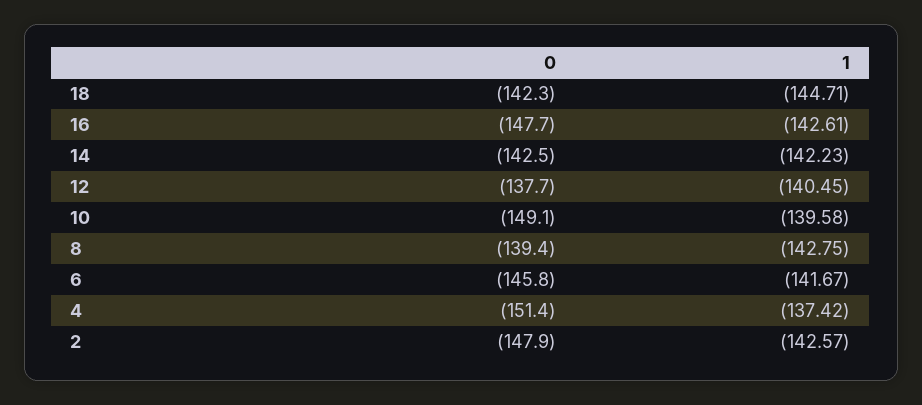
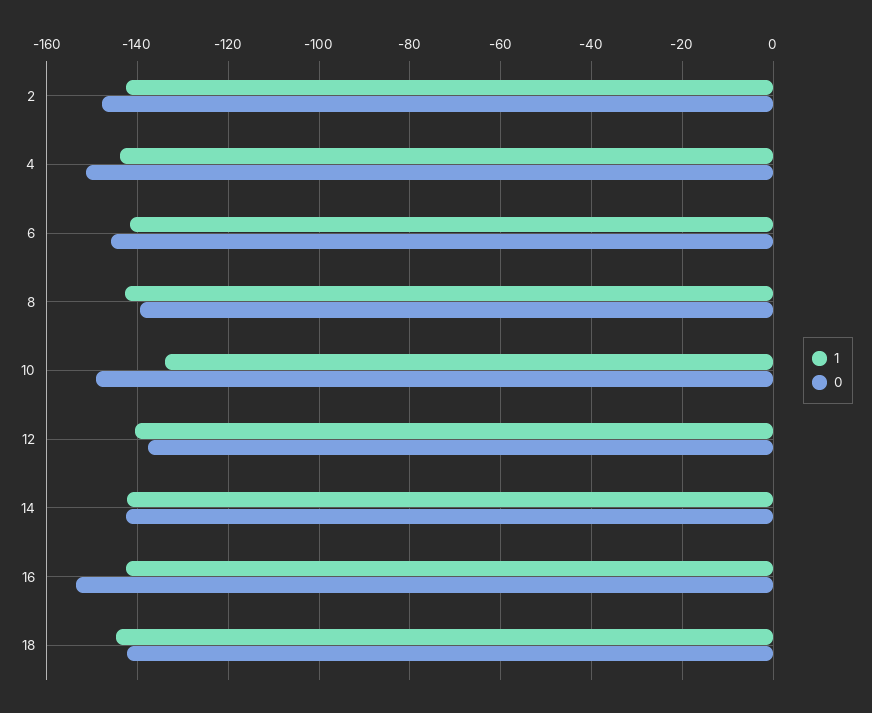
0, 16: -147.7 -> -154
1, 10: -139.58 -> -134
1, 4: -137.42 -> -144

